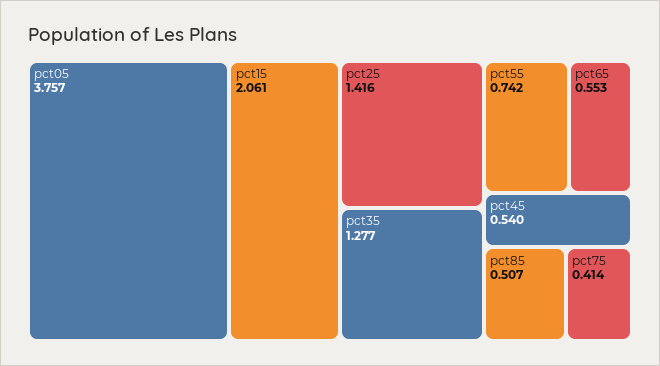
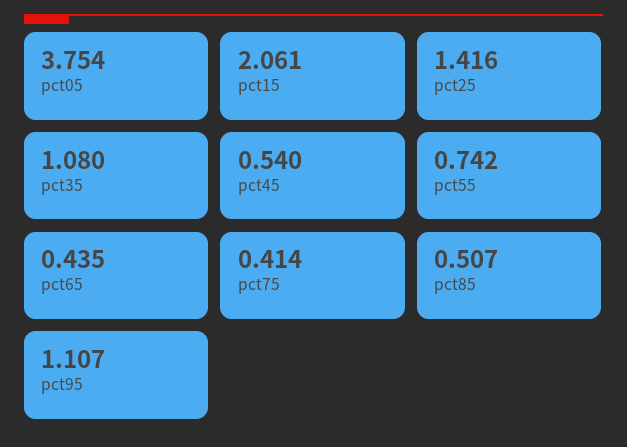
pct05: 3.757 -> 3.754
pct35: 1.277 -> 1.08
pct65: 0.553 -> 0.435
pct95: none -> 1.107

